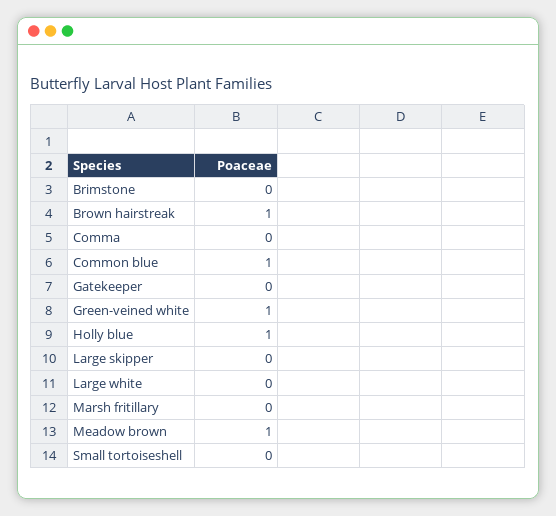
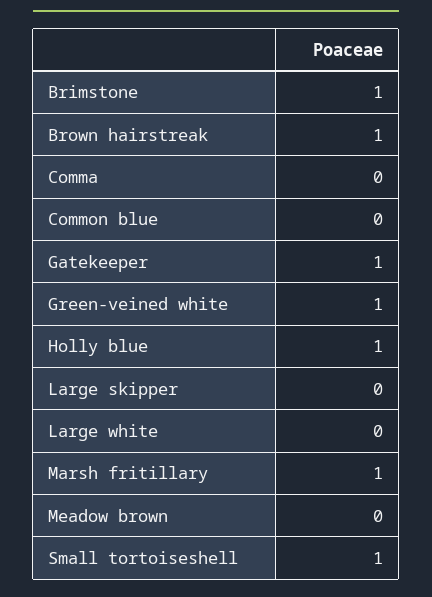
Brimstone: 0 -> 1
Common blue: 1 -> 0
Gatekeeper: 0 -> 1
Marsh fritillary: 0 -> 1
Meadow brown: 1 -> 0
Small tortoiseshell: 0 -> 1

